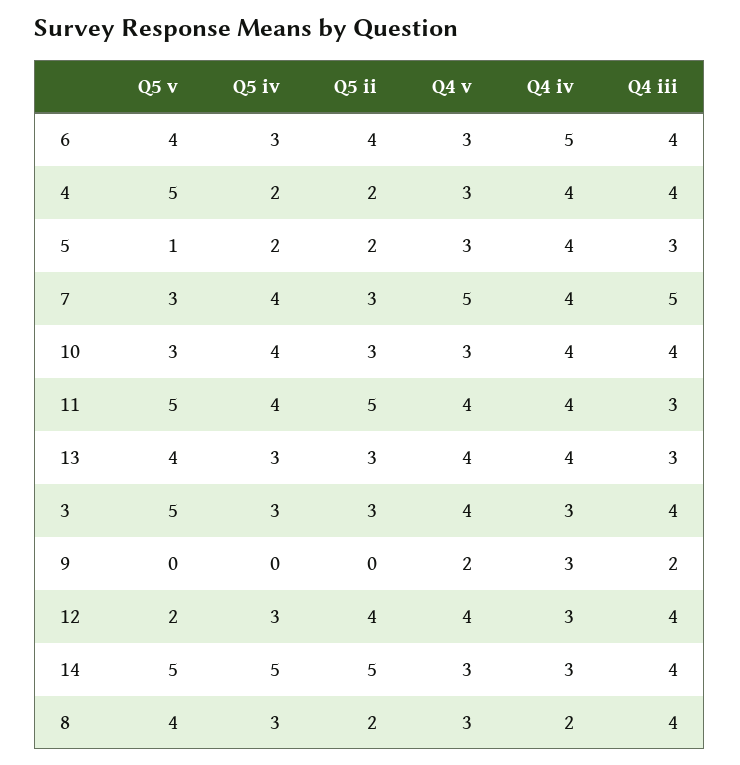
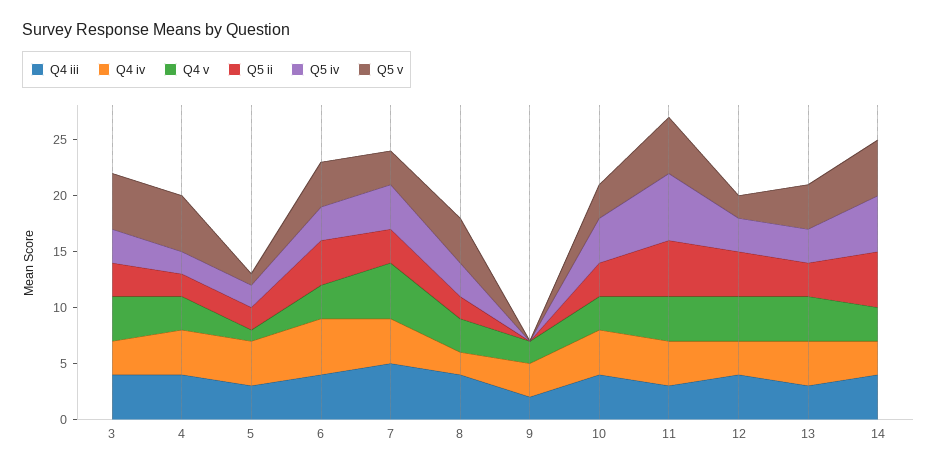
Q4 v, 5: 3 -> 1
Q5 iv, 11: 4 -> 6

